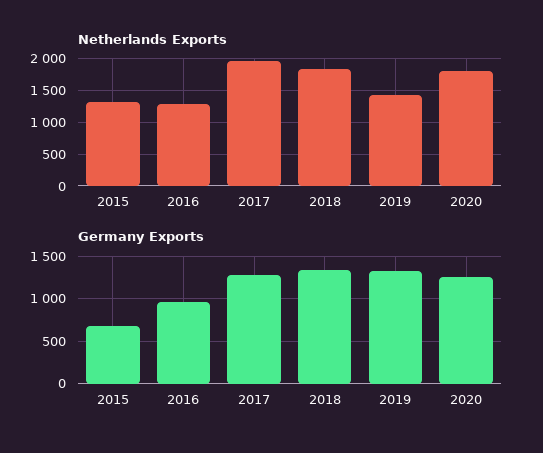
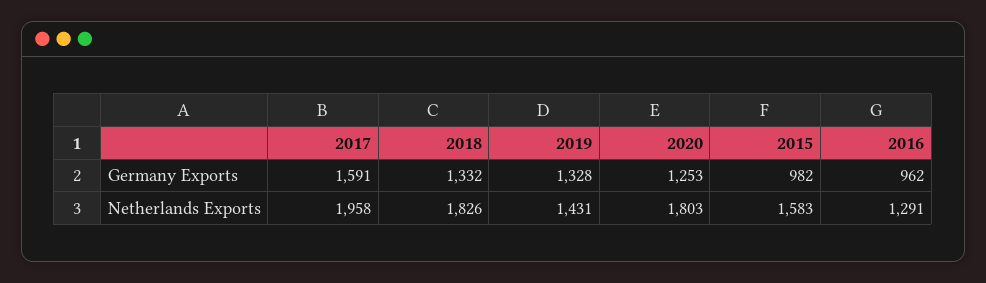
Netherlands Exports, 2015: 1300 -> 1583
Germany Exports, 2015: 700 -> 982
Germany Exports, 2017: 1300 -> 1591

